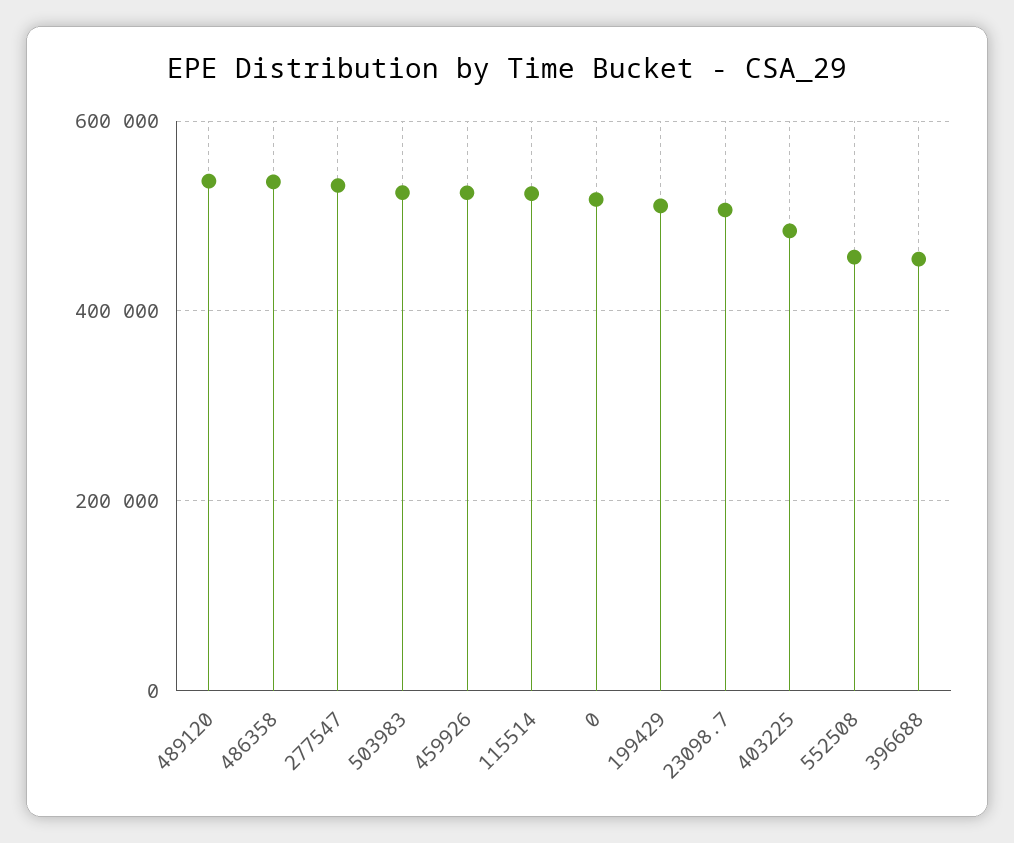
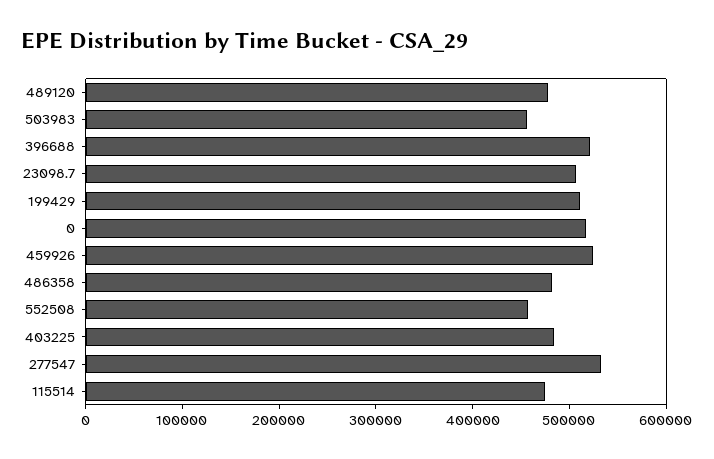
489120: 540000 -> 480000
486358: 540000 -> 480000
503983: 520000 -> 460000
115514: 520000 -> 480000
396688: 460000 -> 520000

